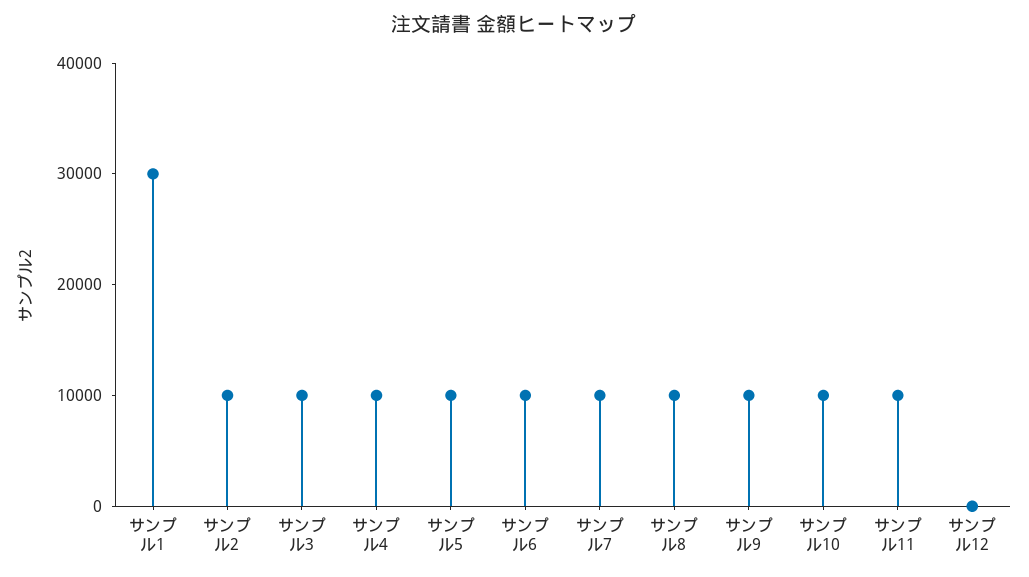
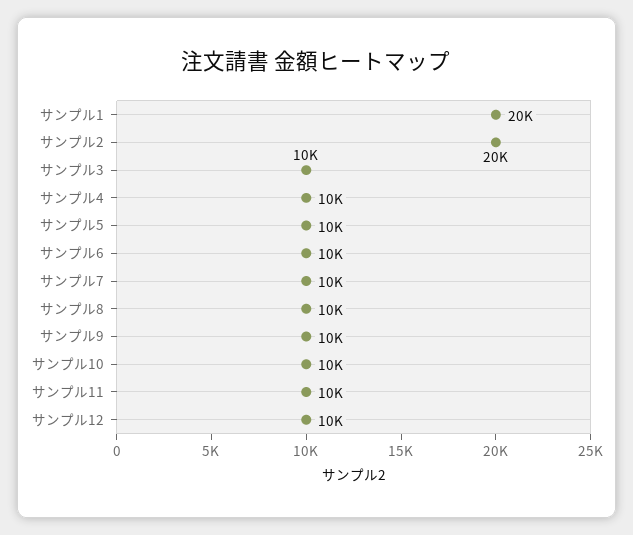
サンプル1: 30000 -> 20000
サンプル2: 10000 -> 20000
サンプル12: 0 -> 10000

